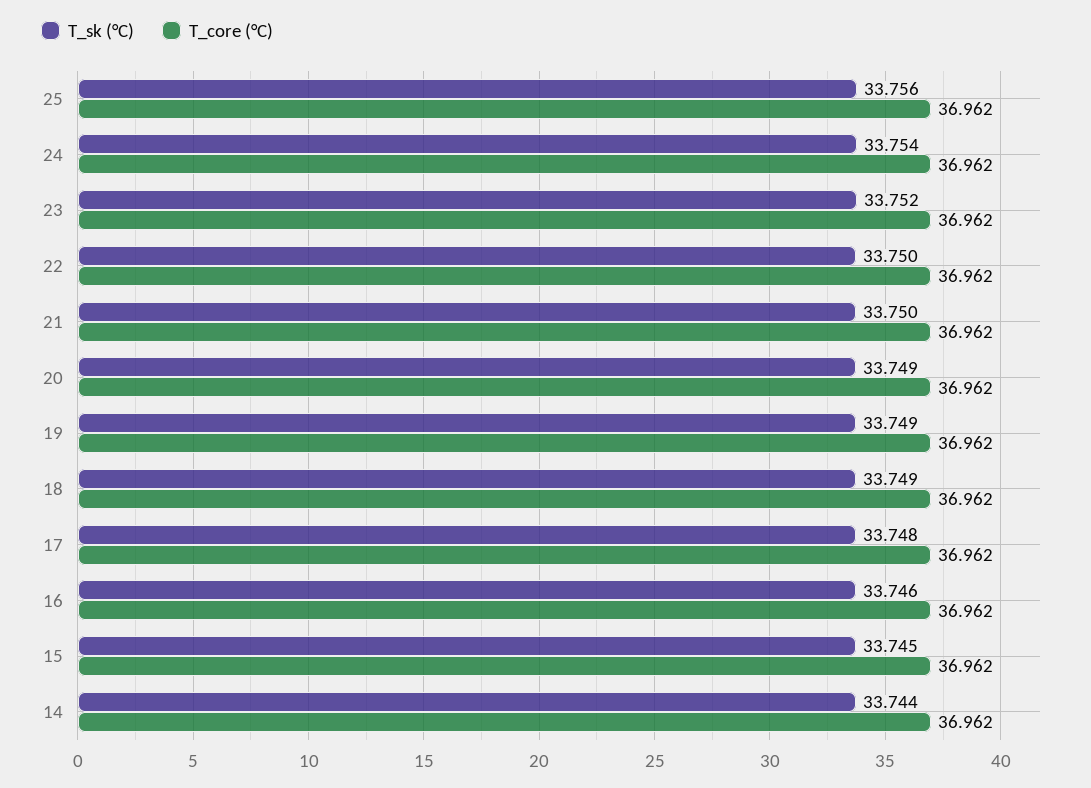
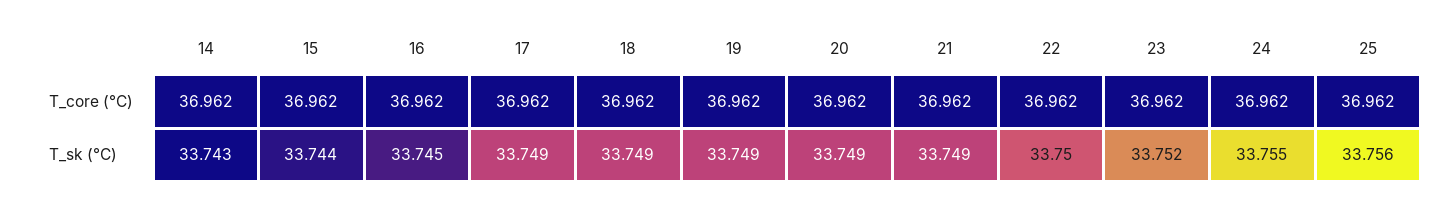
T_sk (°C), 24: 33.754 -> 33.755
T_sk (°C), 21: 33.75 -> 33.749
T_sk (°C), 17: 33.748 -> 33.749
T_sk (°C), 16: 33.746 -> 33.745
T_sk (°C), 15: 33.745 -> 33.744
T_sk (°C), 14: 33.744 -> 33.743

